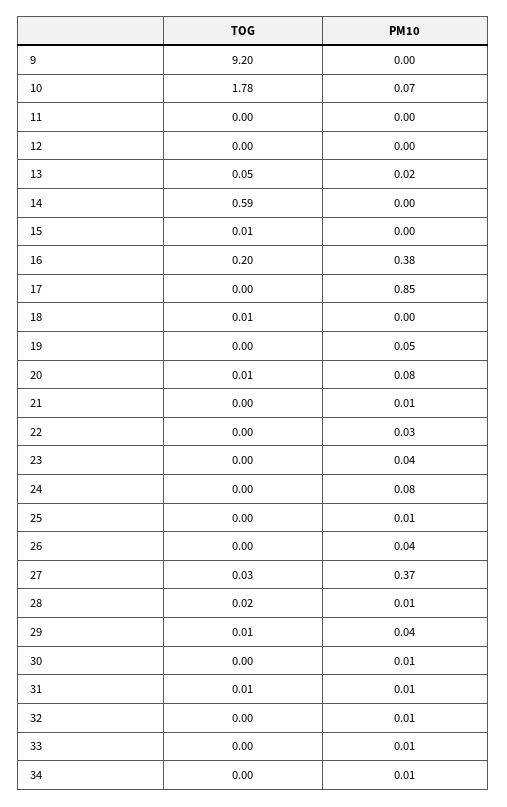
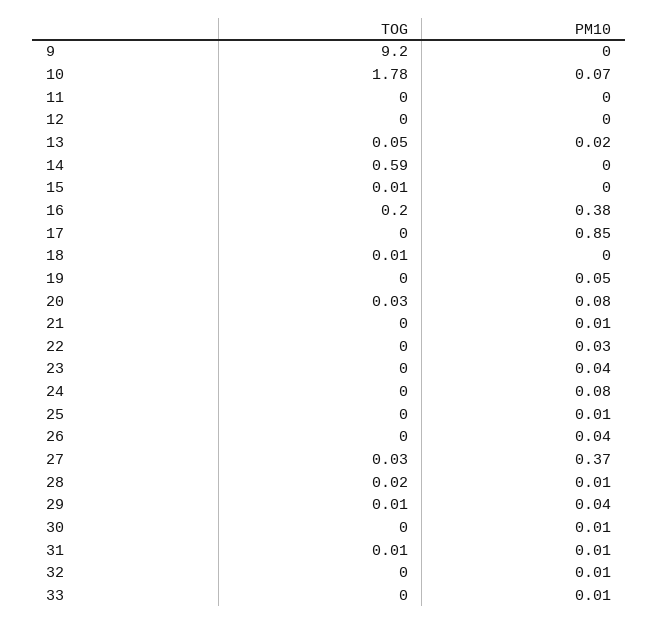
TOG, 20: 0.01 -> 0.03
TOG, 34: 0 -> none
PM10, 34: 0.01 -> none

